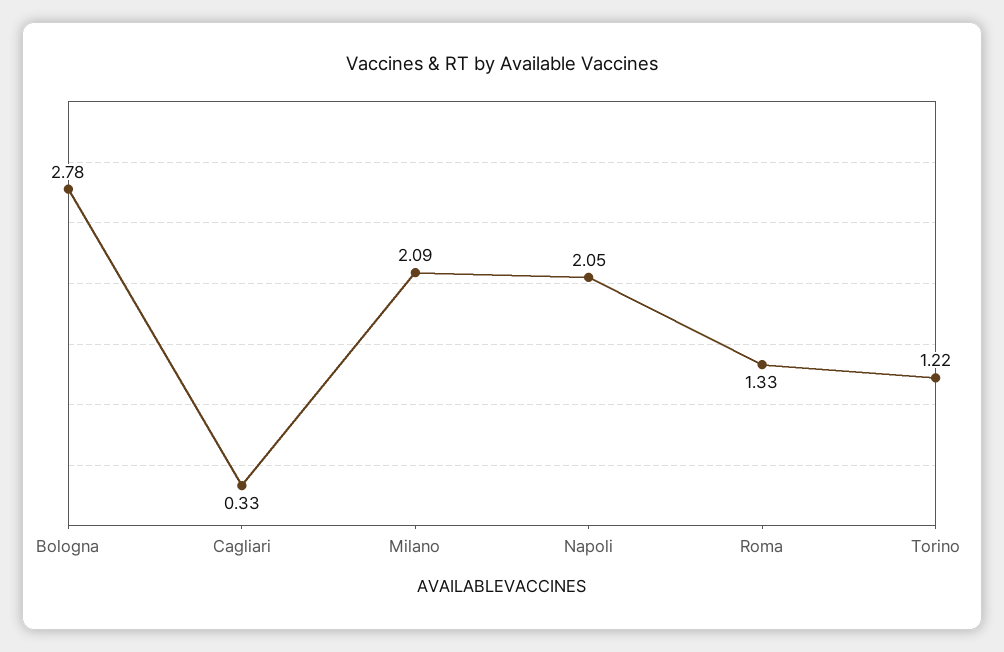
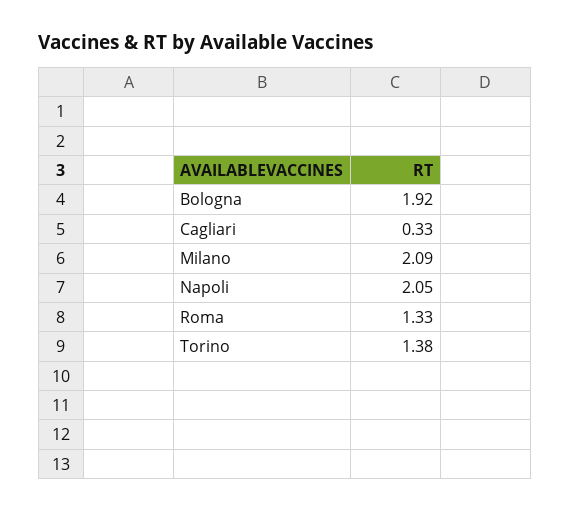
Bologna: 2.78 -> 1.92
Torino: 1.22 -> 1.38

